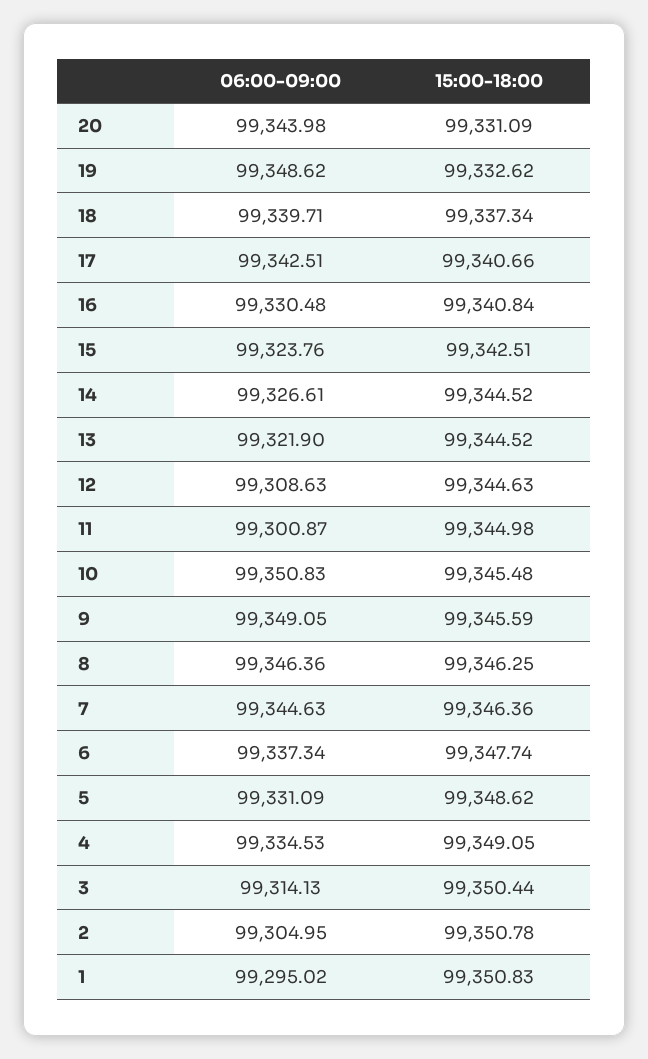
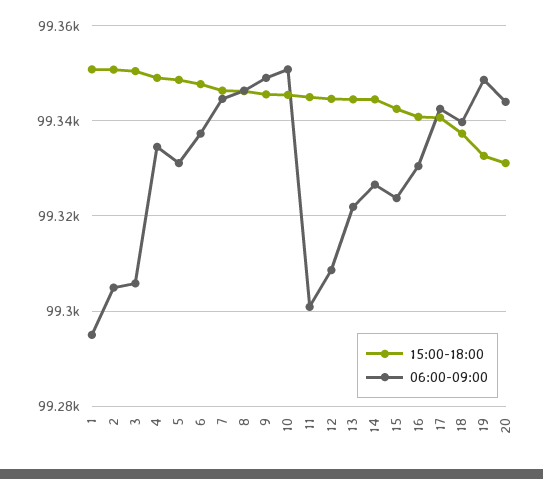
06:00-09:00, 3: 99314.13 -> 99306

